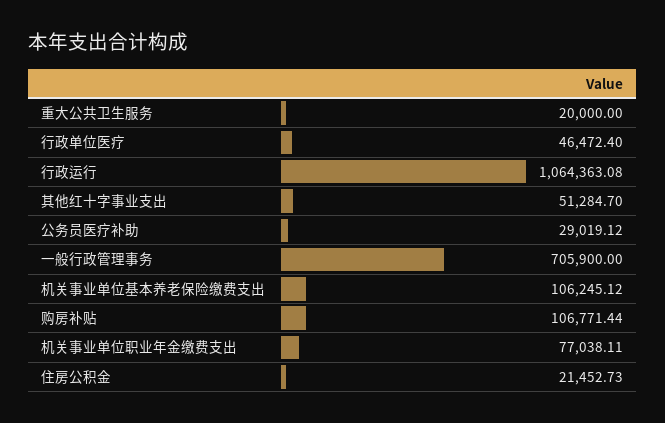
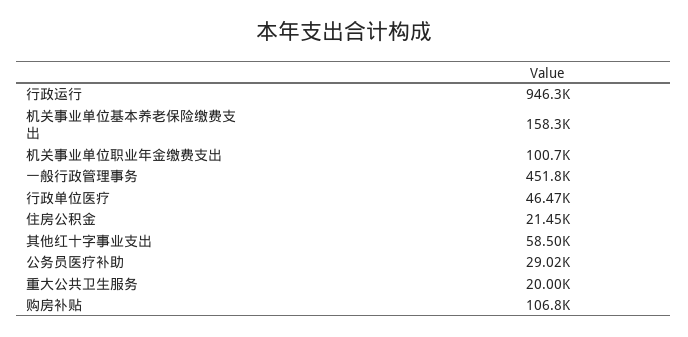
行政运行: 1064363.08 -> 946300
其他红十字事业支出: 51284.7 -> 58500
一般行政管理事务: 705900 -> 451800
机关事业单位基本养老保险缴费支出: 106245.12 -> 158300
机关事业单位职业年金缴费支出: 77038.11 -> 100700

